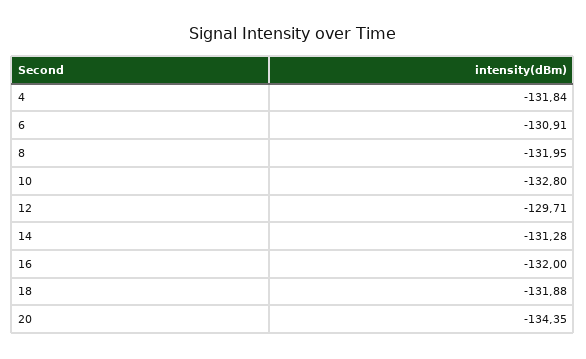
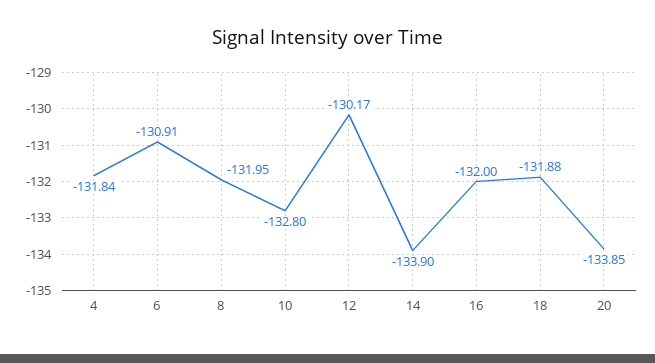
12: -129.71 -> -130.17
14: -131.28 -> -133.9
20: -134.35 -> -133.85

